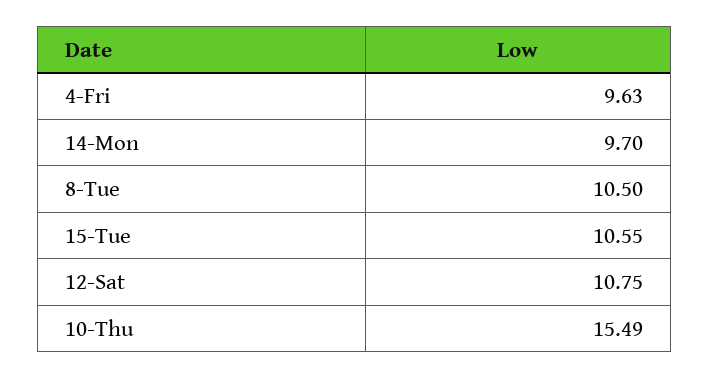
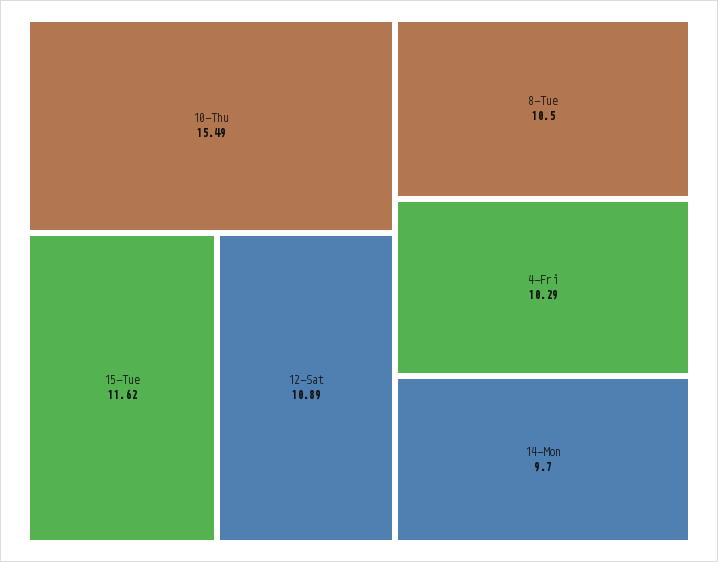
4-Fri: 9.63 -> 10.29
15-Tue: 10.55 -> 11.62
12-Sat: 10.75 -> 10.89

